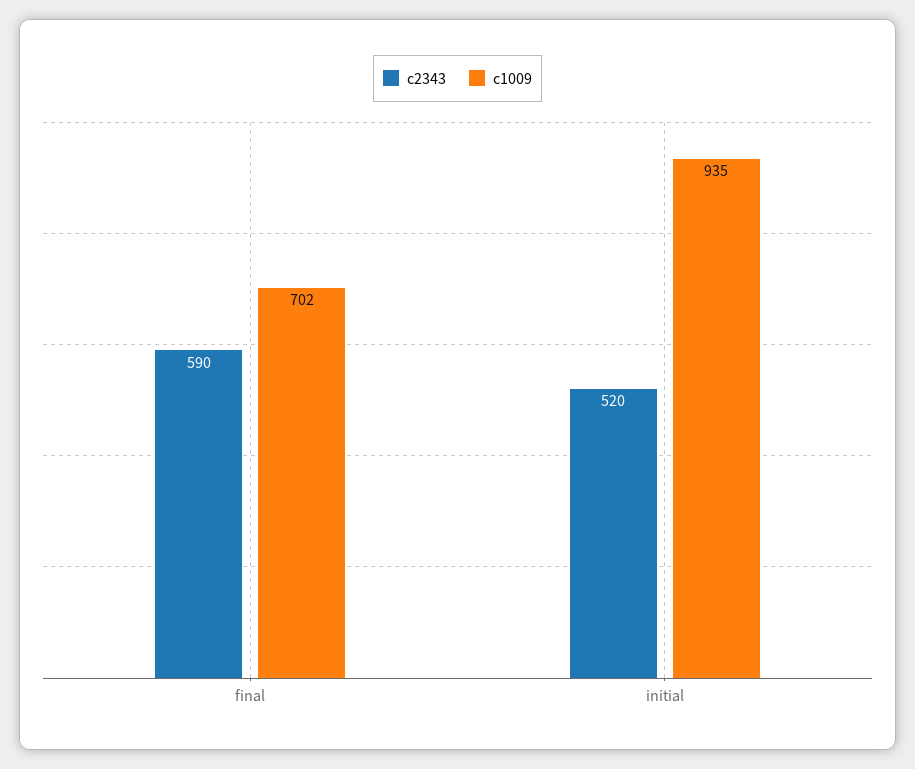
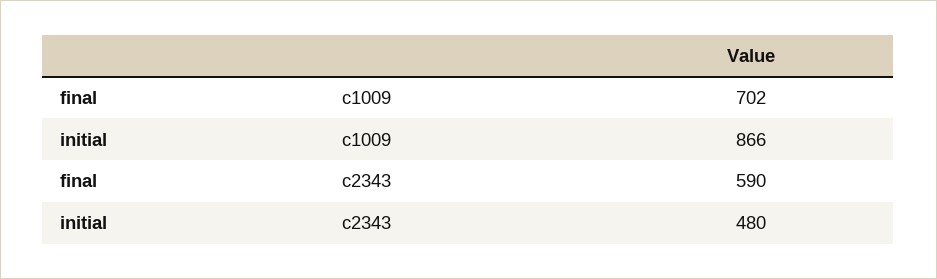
c2343, initial: 520 -> 480
c1009, initial: 935 -> 866

